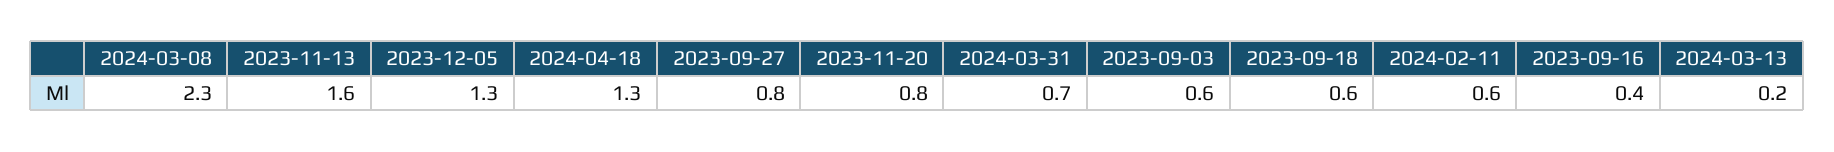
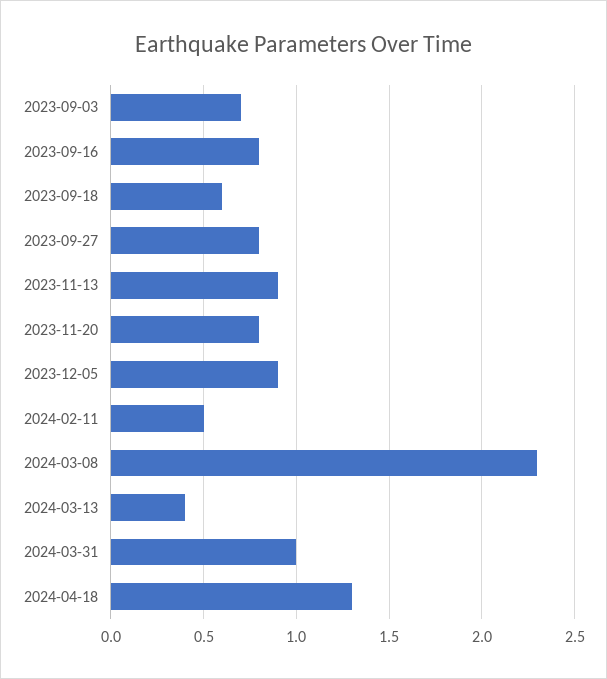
2023-11-13: 1.6 -> 0.9
2023-12-05: 1.3 -> 0.9
2024-03-31: 0.7 -> 1
2023-09-03: 0.6 -> 0.7
2024-02-11: 0.6 -> 0.5
2023-09-16: 0.4 -> 0.8
2024-03-13: 0.2 -> 0.4

